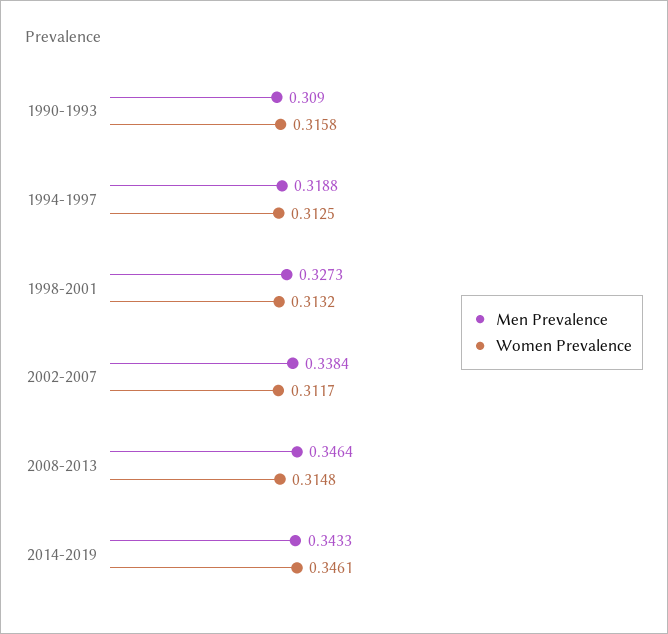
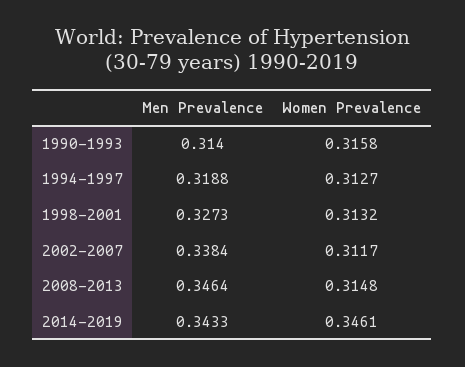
Men Prevalence, 1990-1993: 0.309 -> 0.314
Women Prevalence, 1994-1997: 0.3125 -> 0.3127

